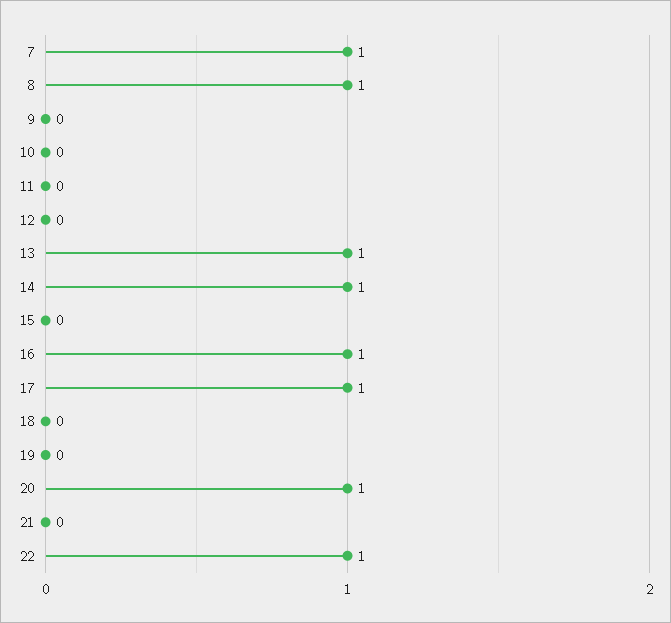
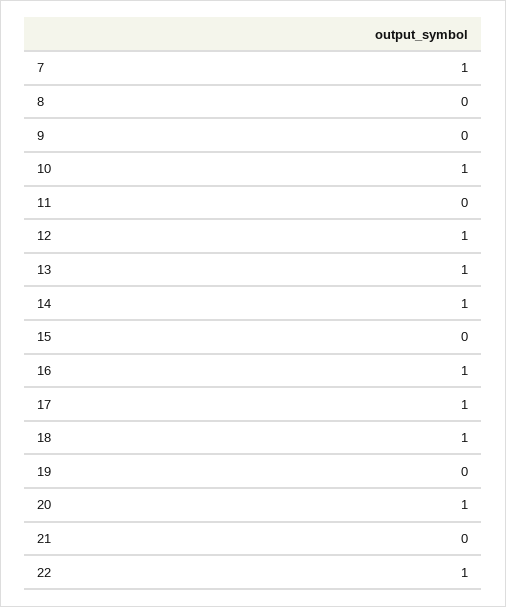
8: 1 -> 0
10: 0 -> 1
12: 0 -> 1
18: 0 -> 1

